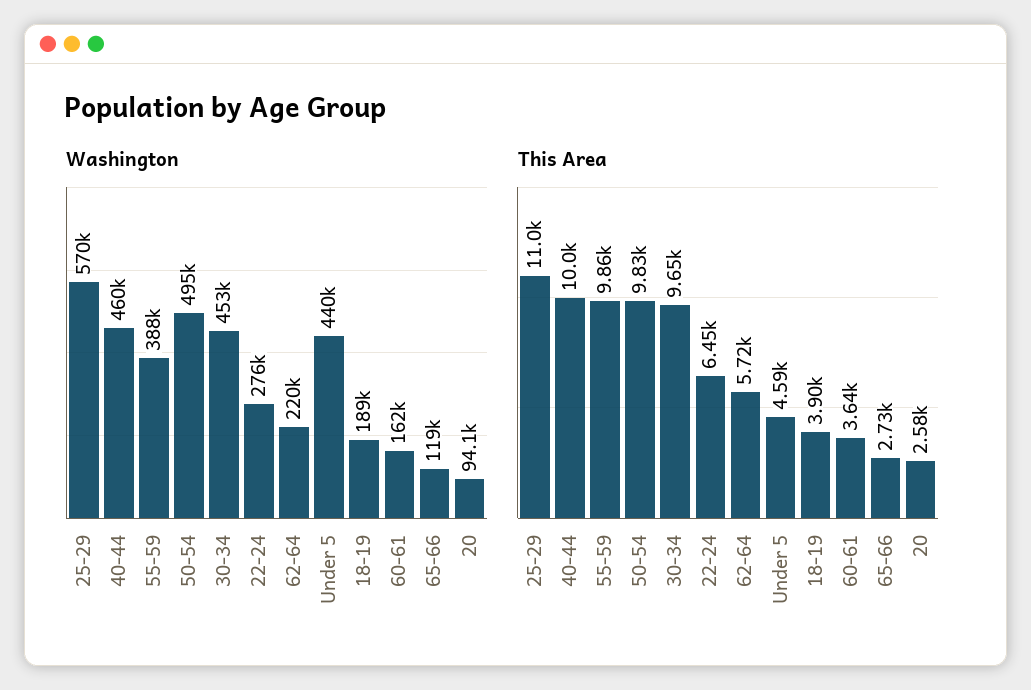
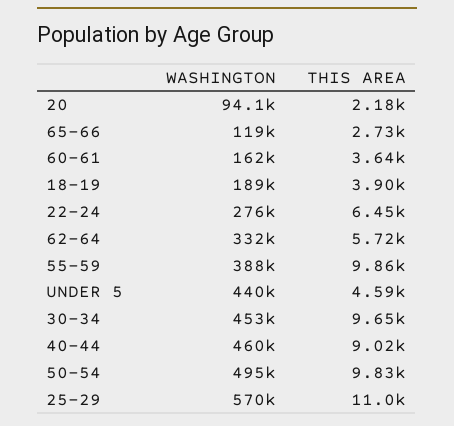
Washington, 62-64: 220000 -> 332000
This Area, 40-44: 10000 -> 9020
This Area, 20: 2580 -> 2180

